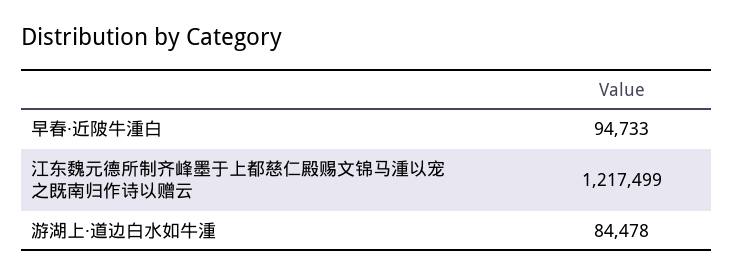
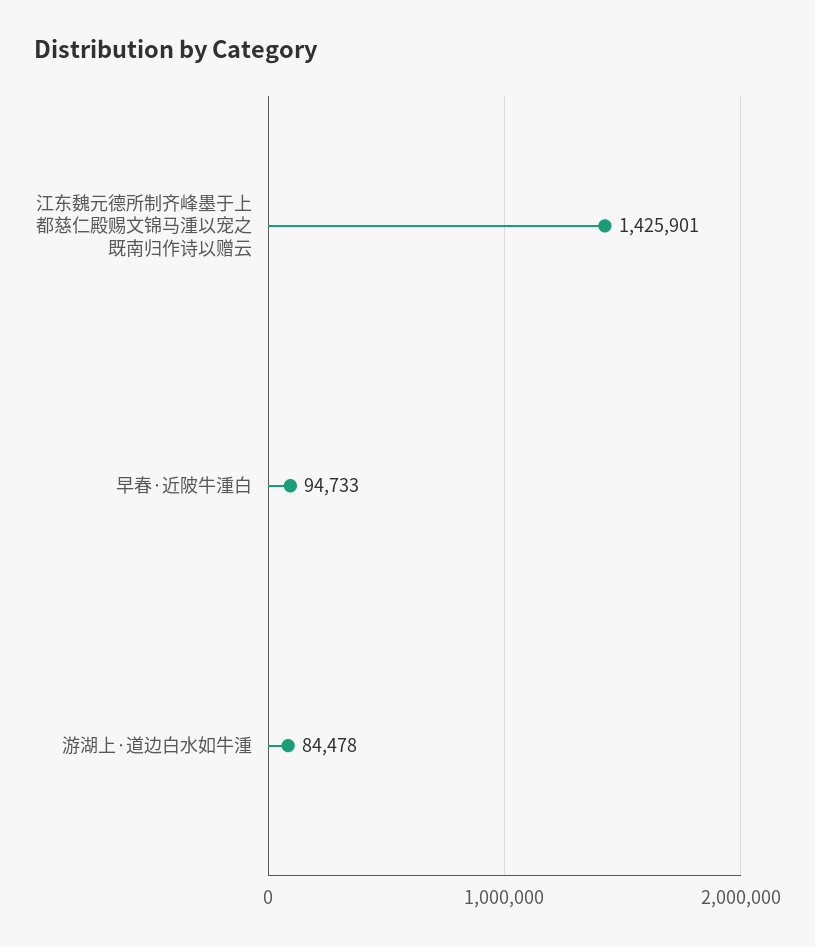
江东魏元德所制齐峰墨于上都慈仁殿赐文锦马湩以宠之既南归作诗以赠云: 1217499 -> 1425901

